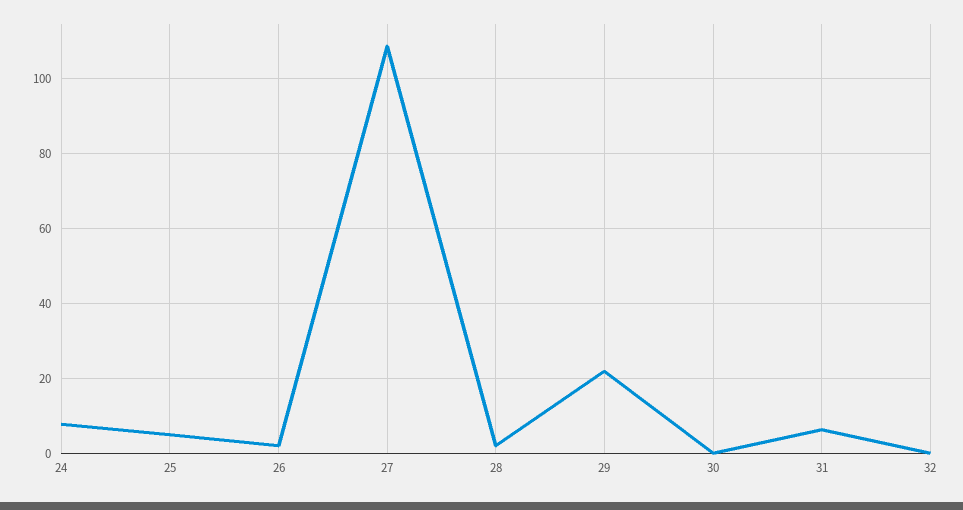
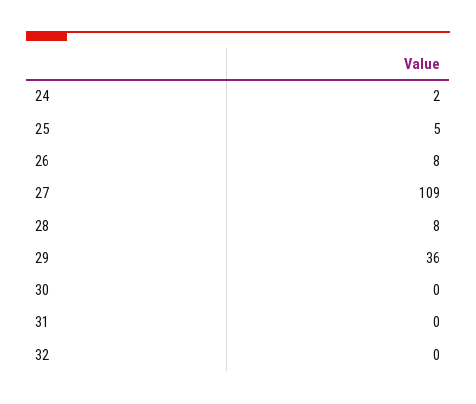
24: 8 -> 2
26: 2 -> 8
28: 2 -> 8
29: 22 -> 36
31: 6 -> 0

